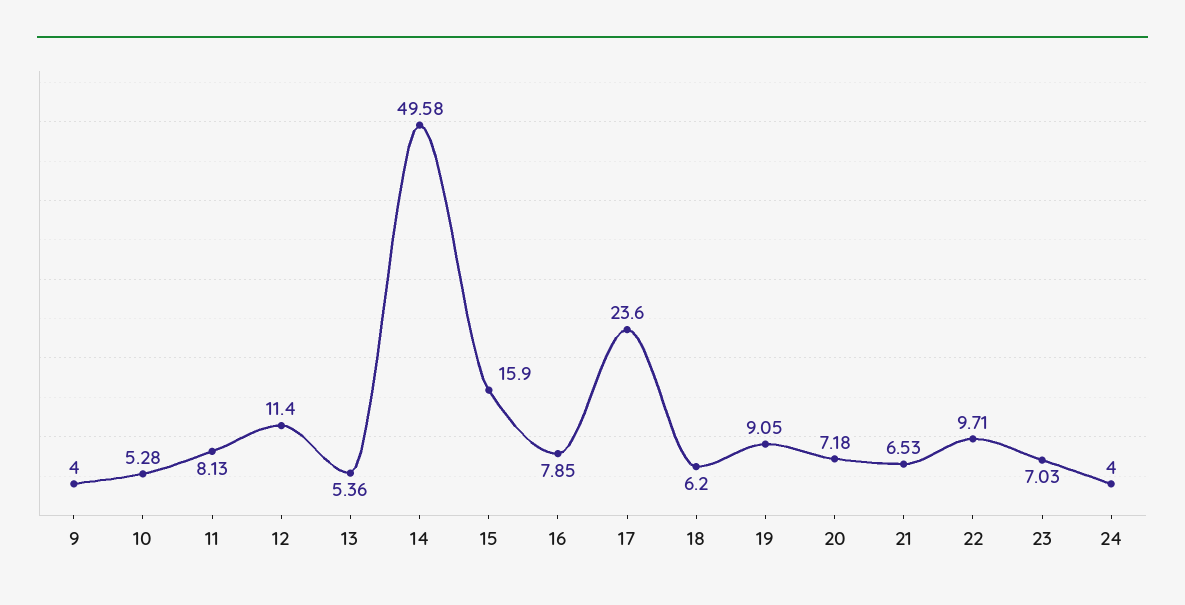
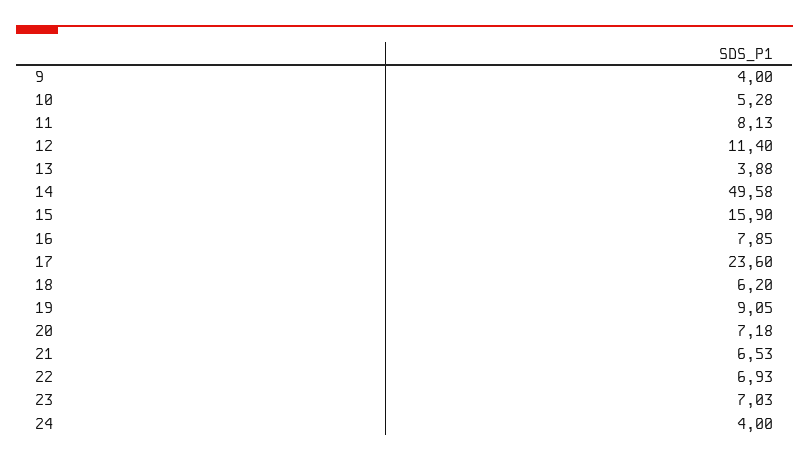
13: 5.36 -> 3.88
22: 9.71 -> 6.93

